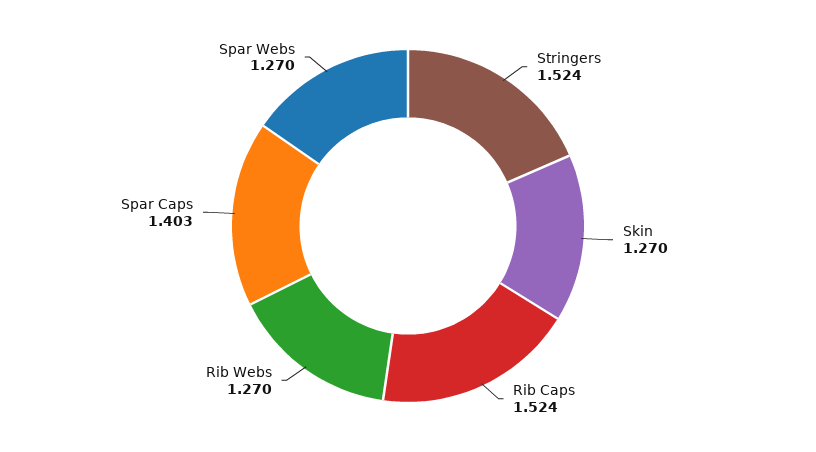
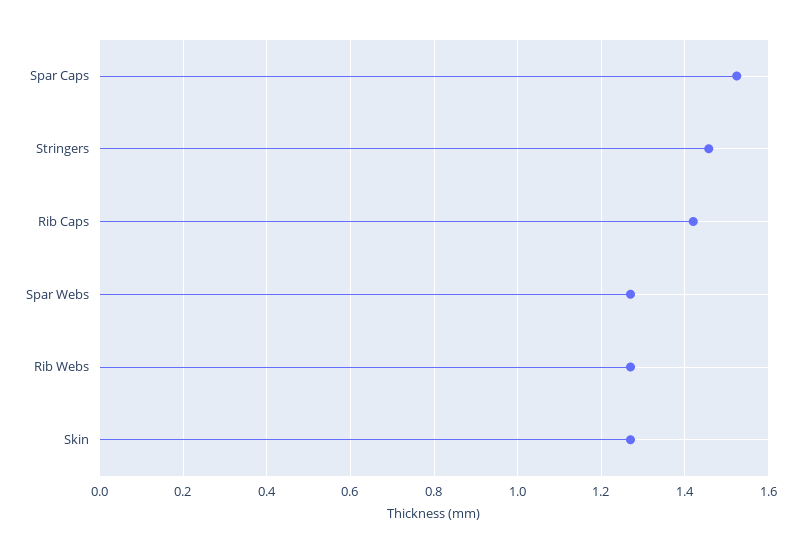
Stringers: 1.524 -> 1.46
Rib Caps: 1.524 -> 1.42
Spar Caps: 1.403 -> 1.52

